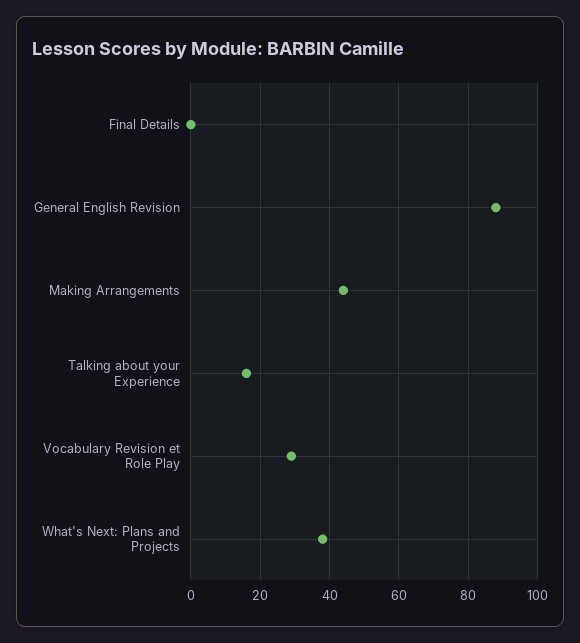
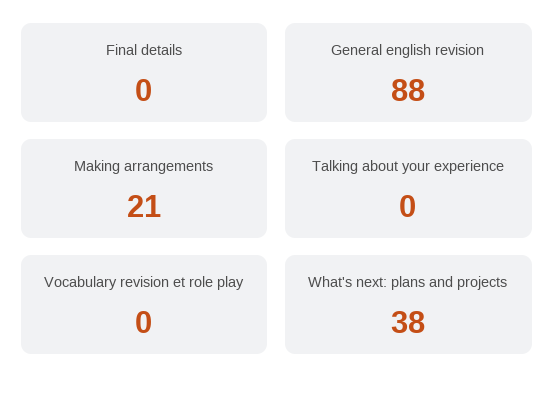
Making Arrangements: 45 -> 21
Talking about your Experience: 15 -> 0
Vocabulary Revision et Role Play: 30 -> 0

